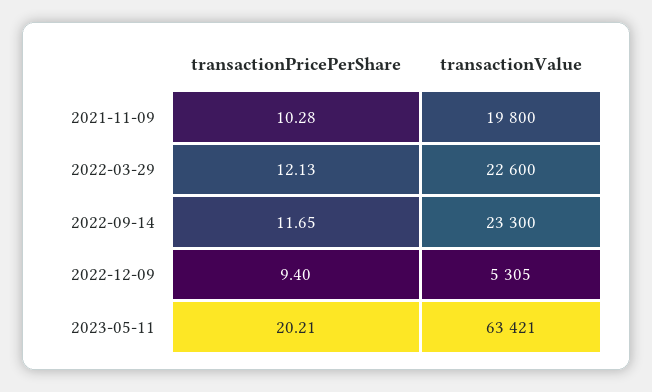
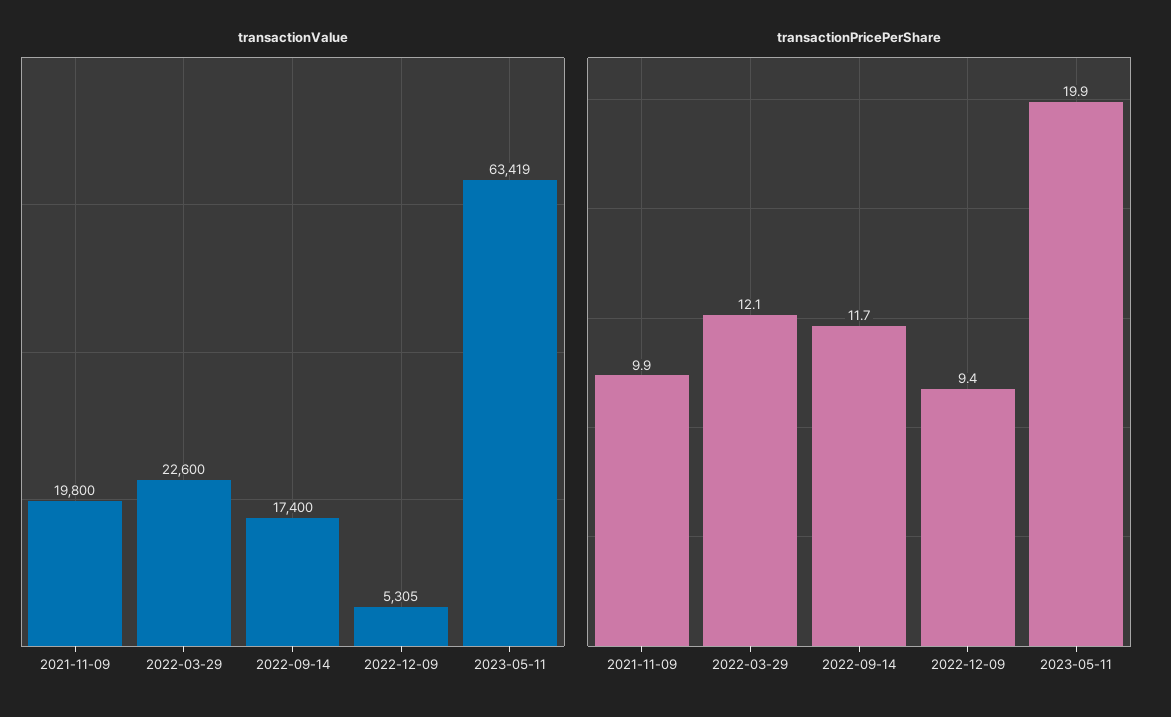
transactionPricePerShare, 2021-11-09: 10.28 -> 9.9
transactionValue, 2022-09-14: 23300 -> 17400
transactionPricePerShare, 2023-05-11: 20.21 -> 19.9
transactionValue, 2023-05-11: 63421 -> 63419

